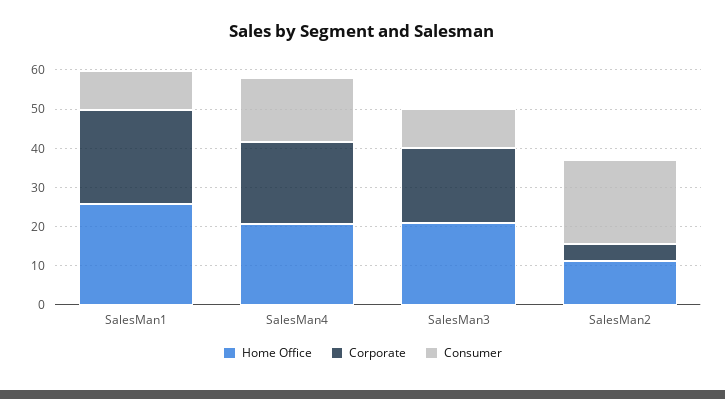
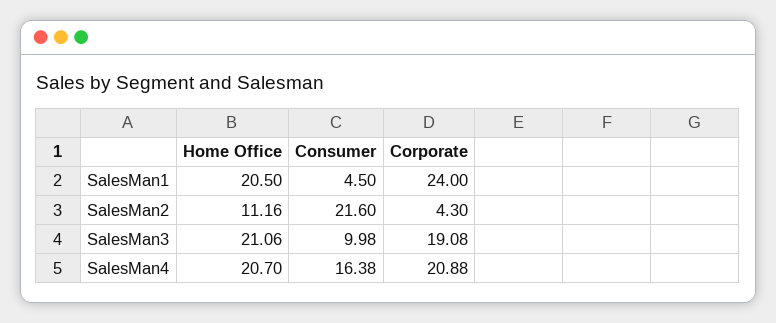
Home Office, SalesMan1: 25 -> 20.5
Consumer, SalesMan1: 10 -> 4.5

